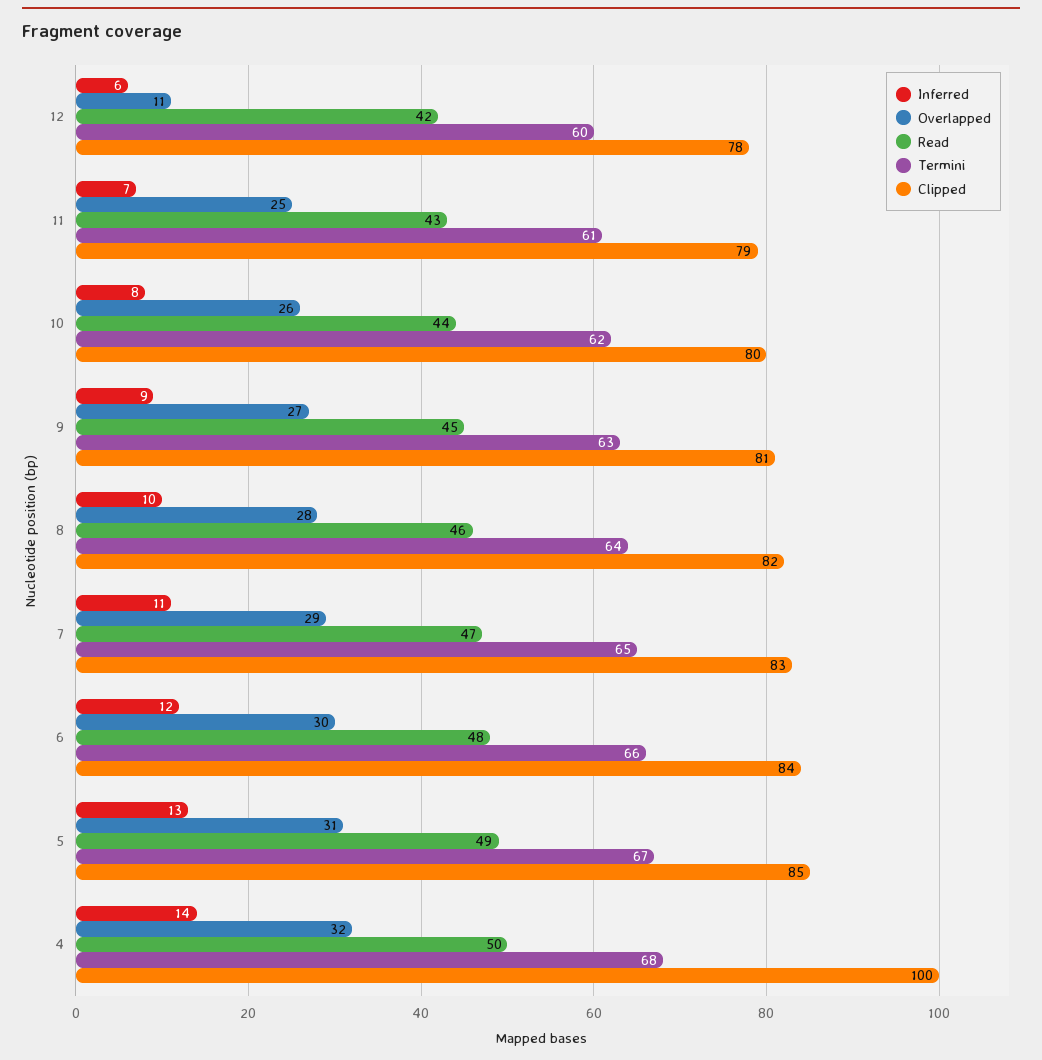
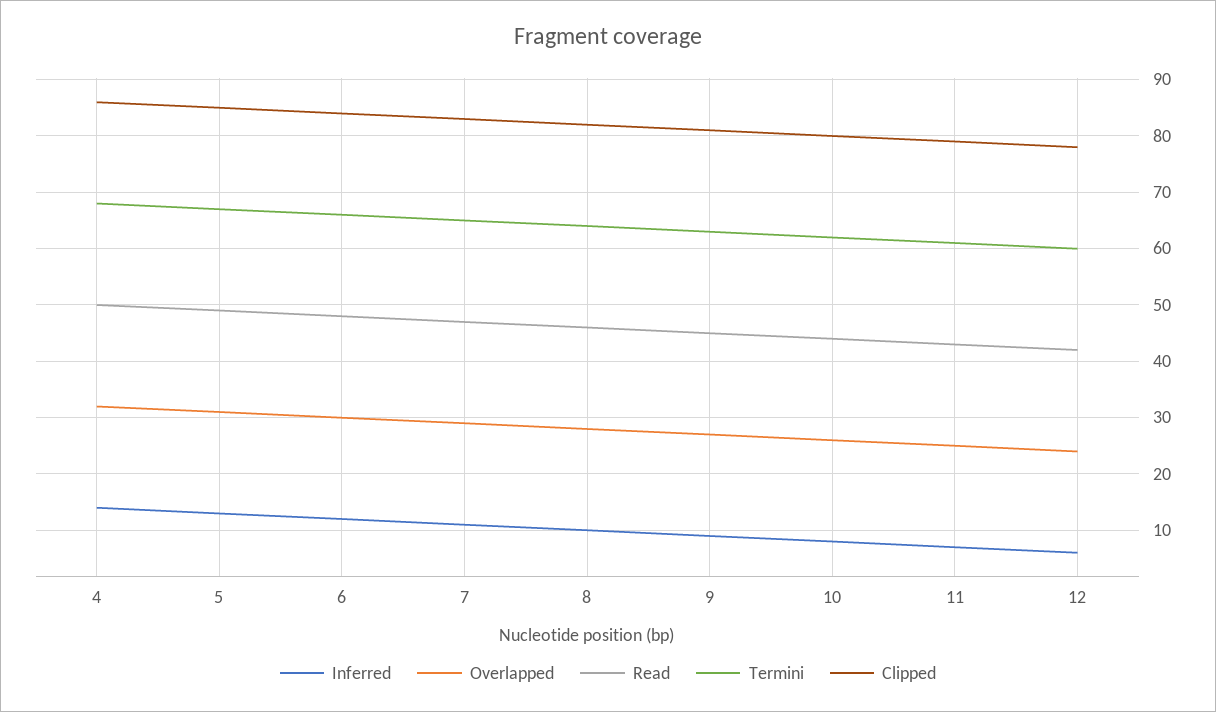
Overlapped, 12: 11 -> 25
Clipped, 4: 100 -> 85

